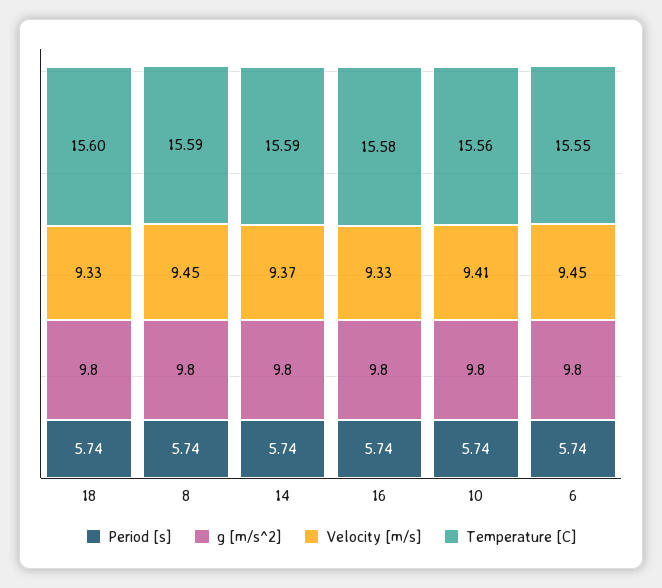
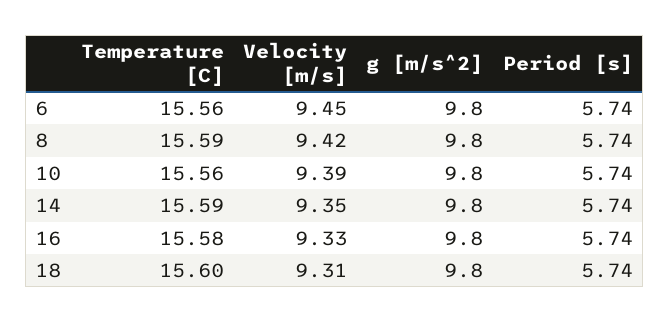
Velocity [m/s], 18: 9.33 -> 9.31
Velocity [m/s], 8: 9.45 -> 9.42
Velocity [m/s], 14: 9.37 -> 9.35
Velocity [m/s], 10: 9.41 -> 9.39
Temperature [C], 6: 15.55 -> 15.56

